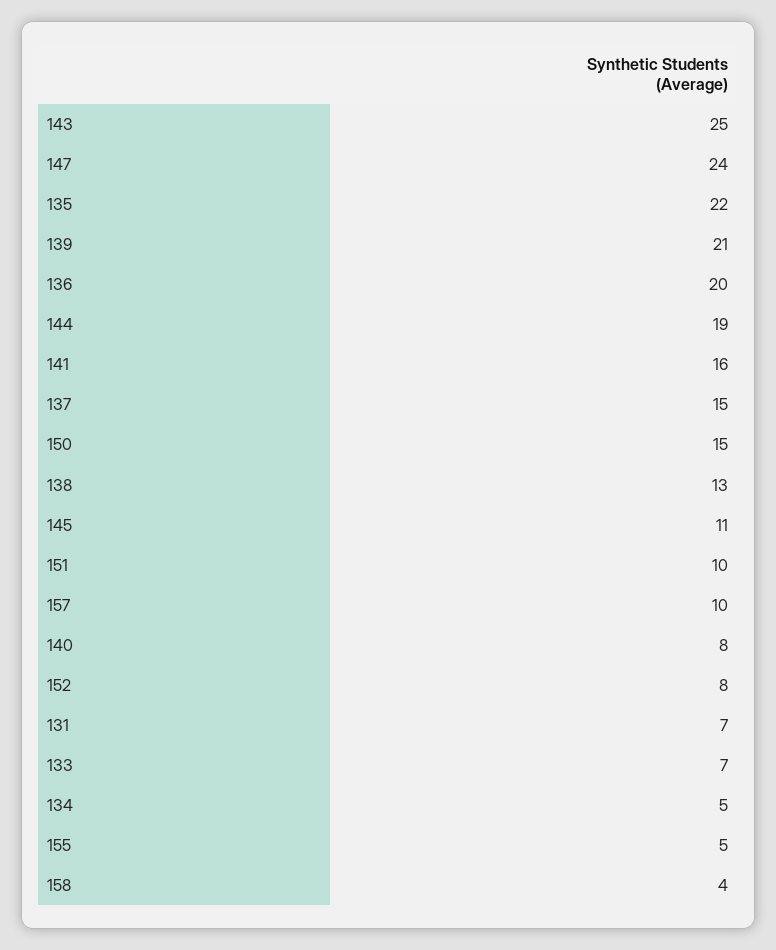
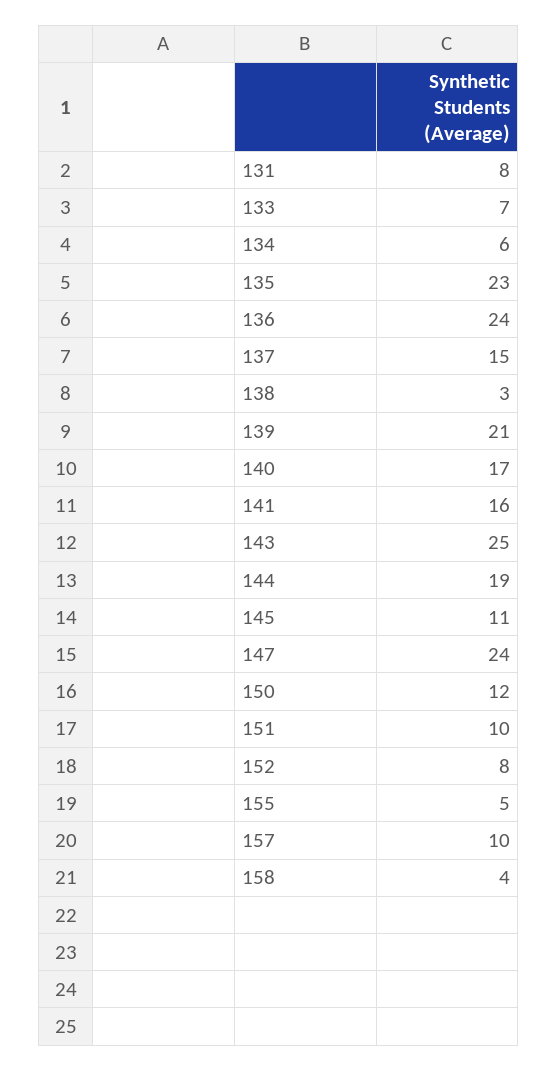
135: 22 -> 23
136: 20 -> 24
150: 15 -> 12
138: 13 -> 3
140: 8 -> 17
131: 7 -> 8
134: 5 -> 6

